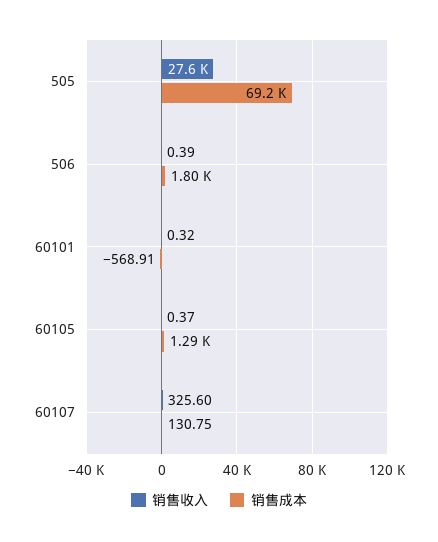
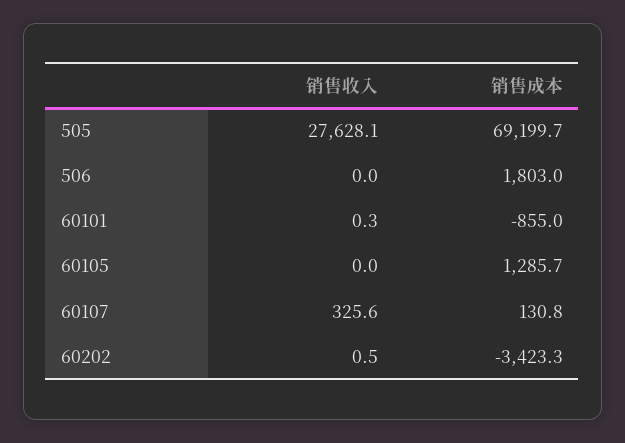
销售收入, 506: 0.39 -> 0
销售成本, 60101: -568.91 -> -855
销售收入, 60105: 0.37 -> 0
销售收入, 60202: none -> 0.5
销售成本, 60202: none -> -3423.3

